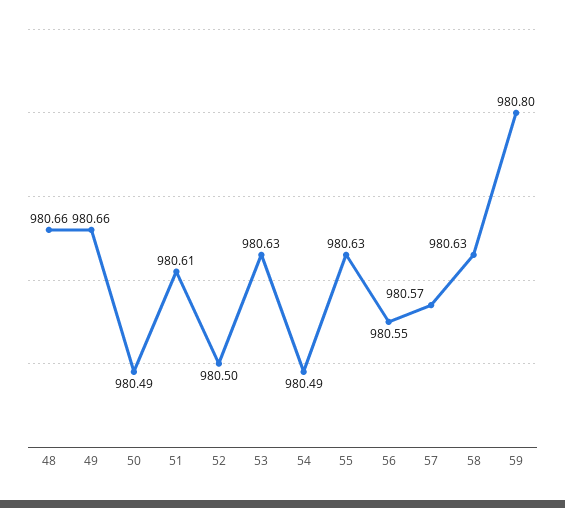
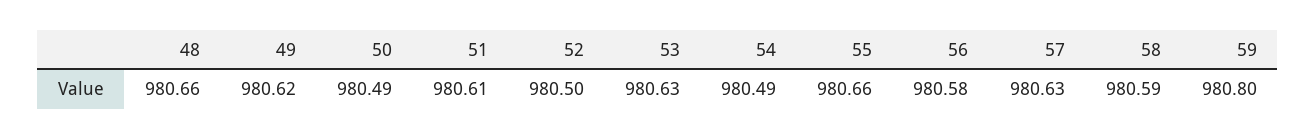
49: 980.66 -> 980.62
55: 980.63 -> 980.66
56: 980.55 -> 980.58
57: 980.57 -> 980.63
58: 980.63 -> 980.59

